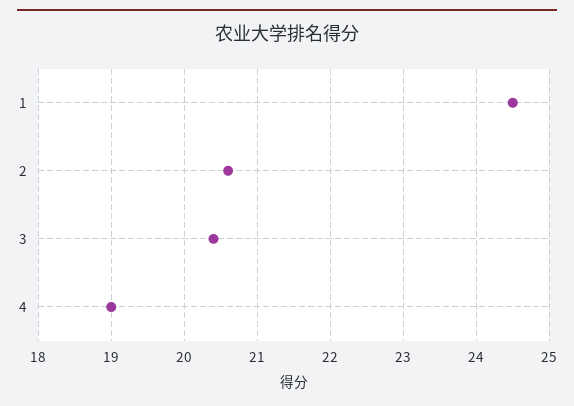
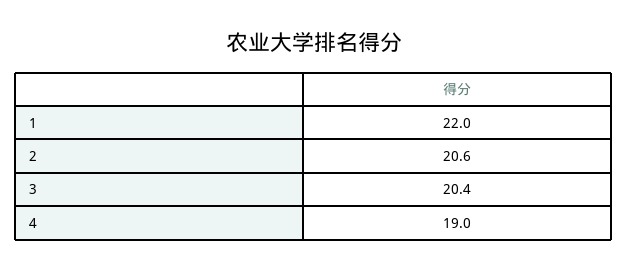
1: 24.5 -> 22

